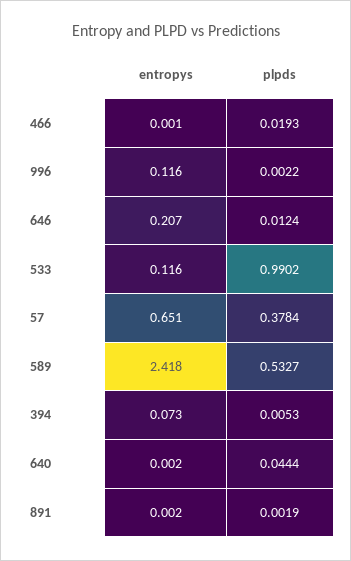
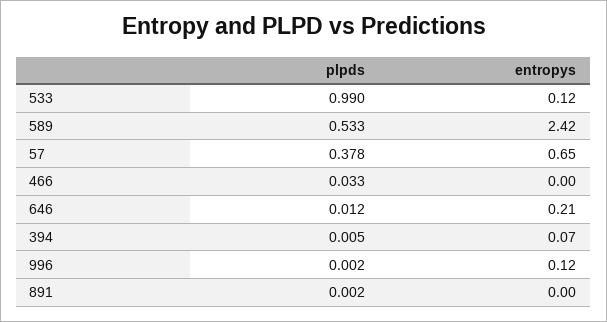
plpds, 466: 0.0193 -> 0.033
entropys, 640: 0.002 -> none
plpds, 640: 0.0444 -> none

